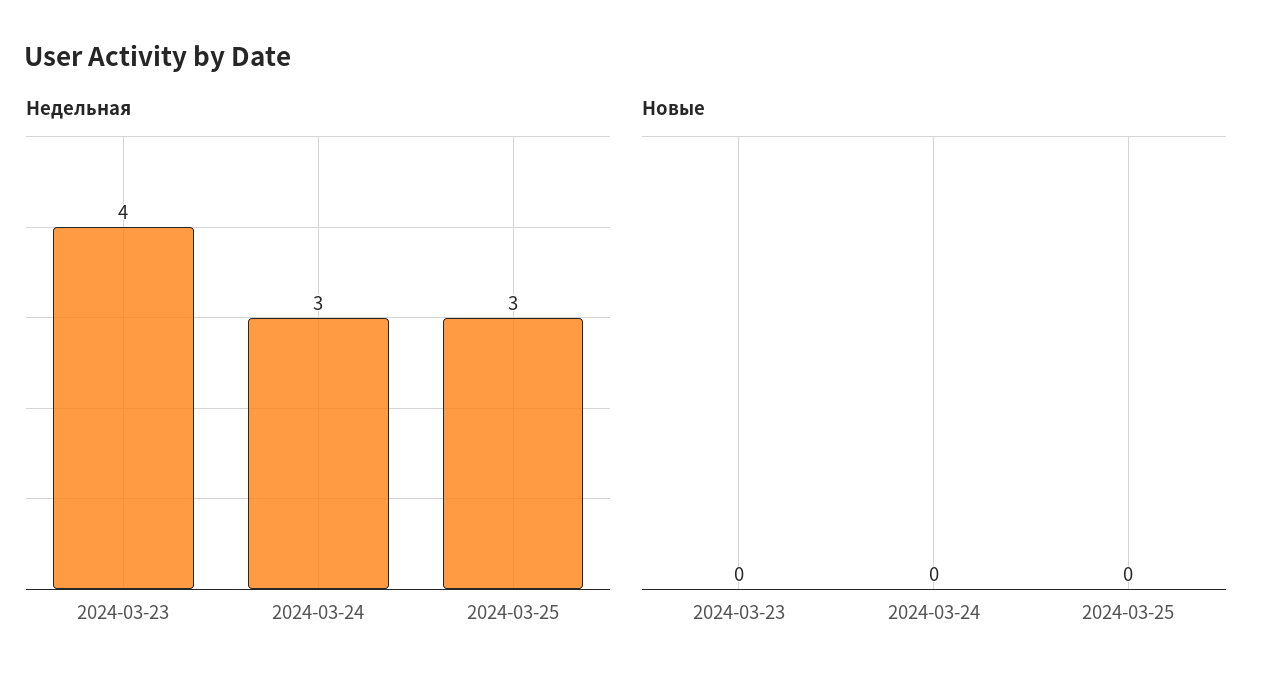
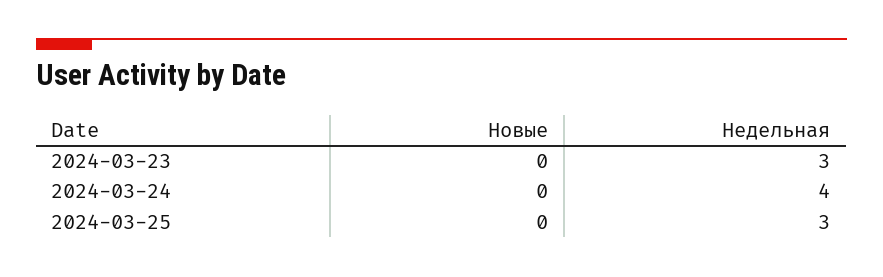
Недельная, 2024-03-23: 4 -> 3
Недельная, 2024-03-24: 3 -> 4

